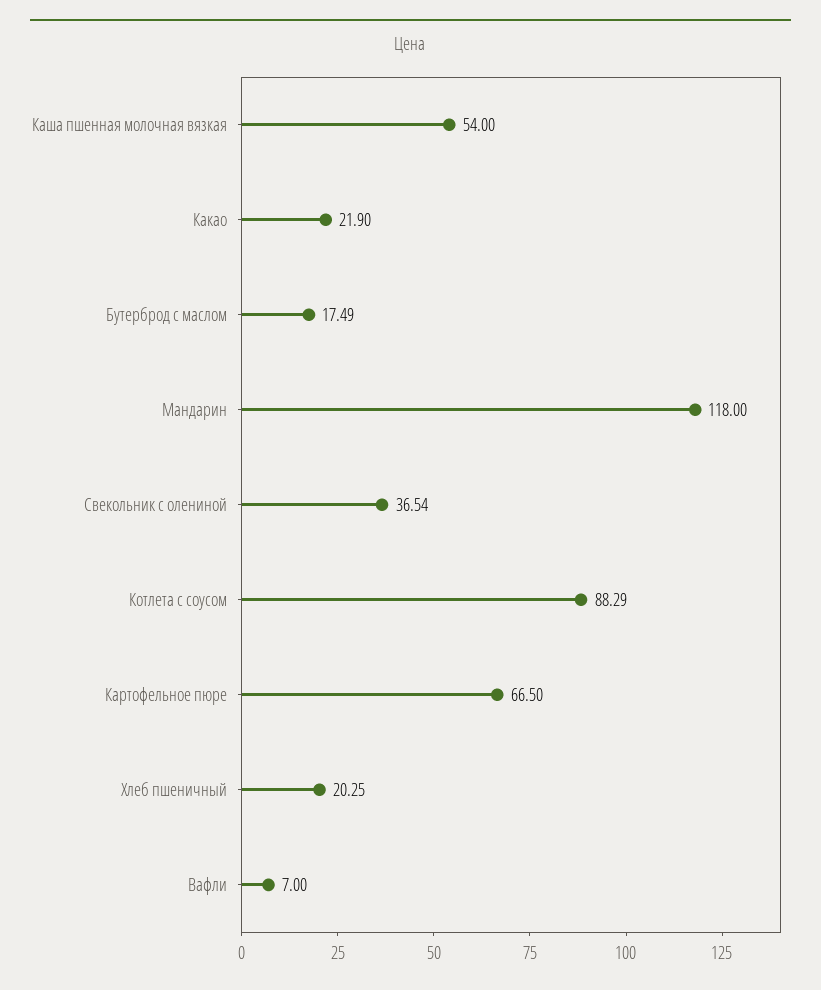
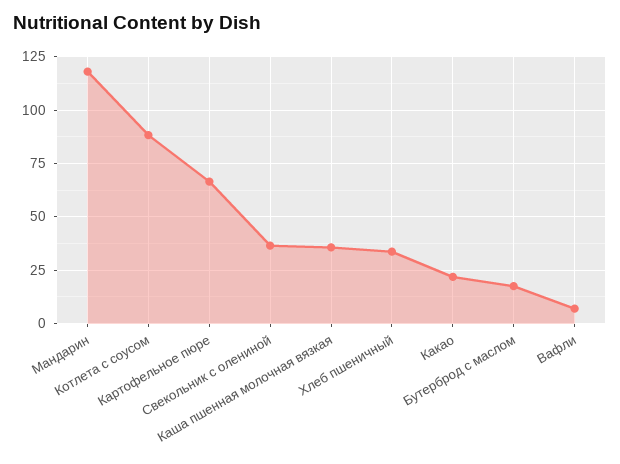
Каша пшенная молочная вязкая: 54 -> 35
Хлеб пшеничный: 20.25 -> 35

